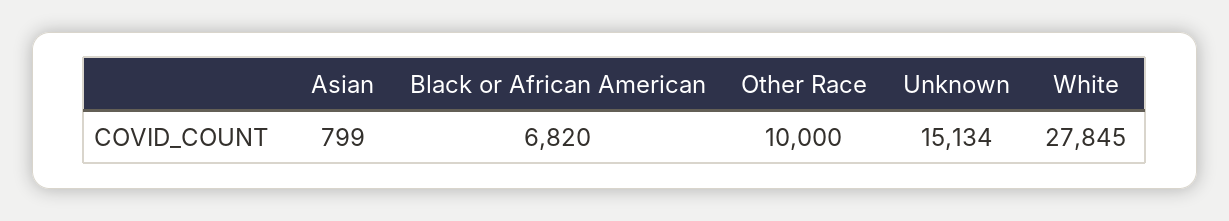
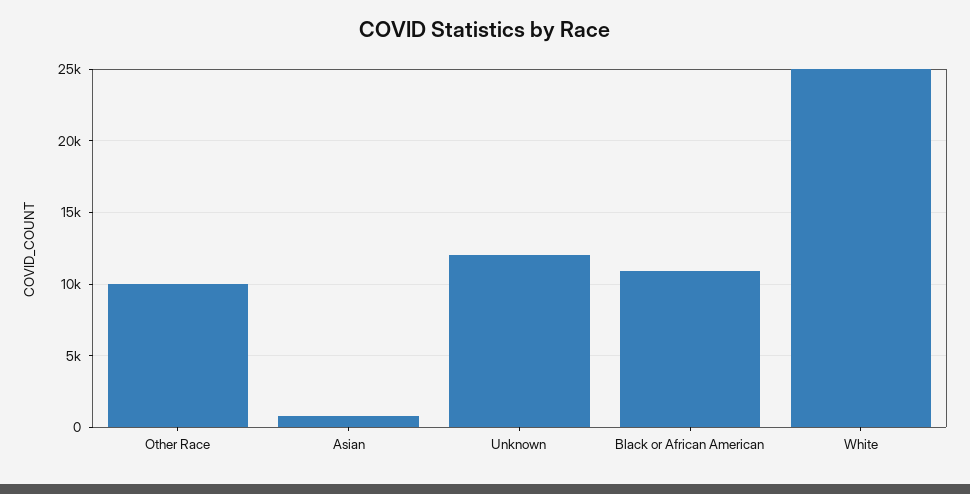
Black or African American: 6820 -> 11000
Unknown: 15134 -> 12000
White: 27845 -> 25000

